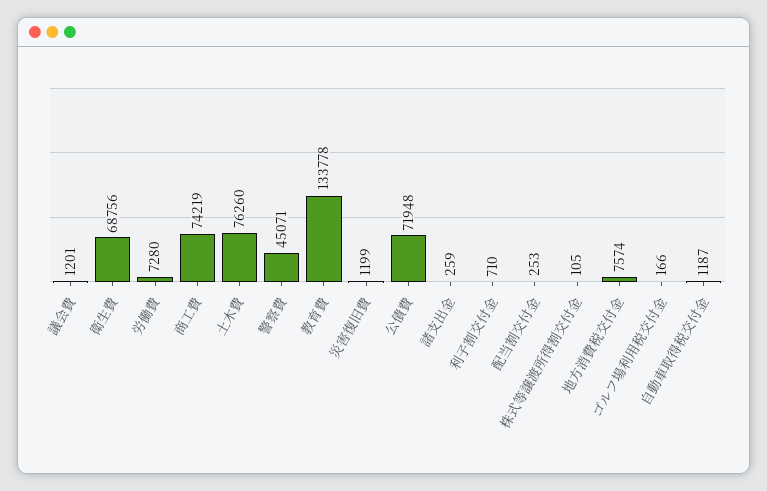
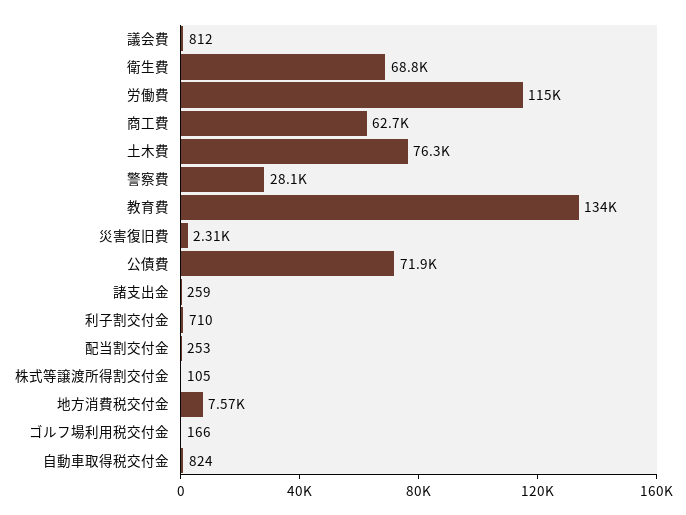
議会費: 1201 -> 812
労働費: 7280 -> 115000
商工費: 74219 -> 62700
警察費: 45071 -> 28100
災害復旧費: 1199 -> 2310
自動車取得税交付金: 1187 -> 824

